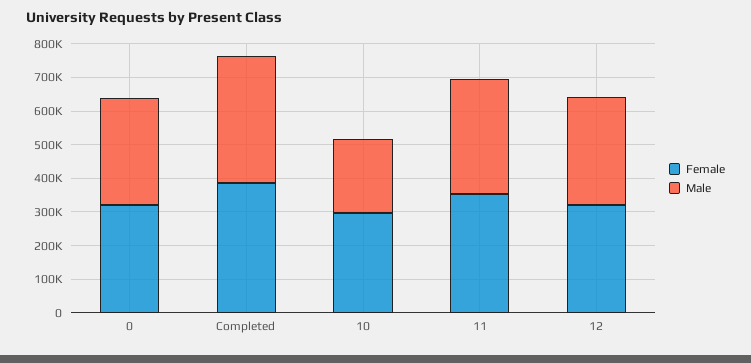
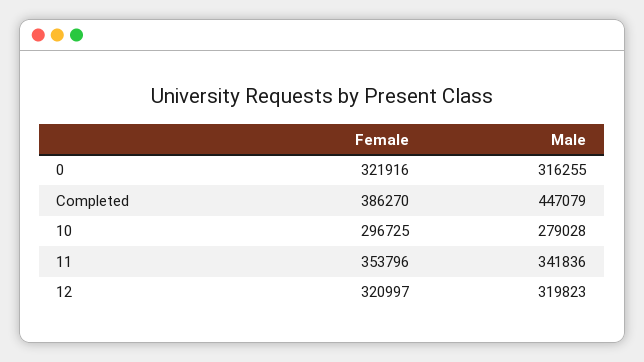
Male, Completed: 375000 -> 447079
Male, 10: 225000 -> 279028

